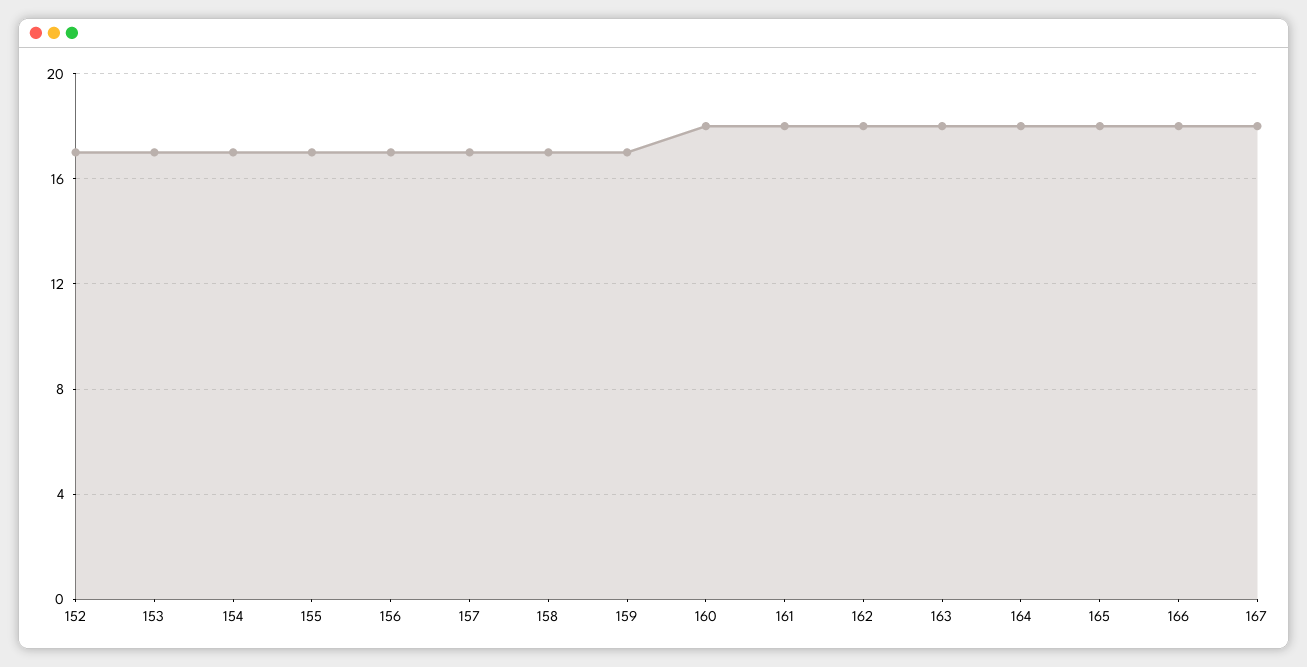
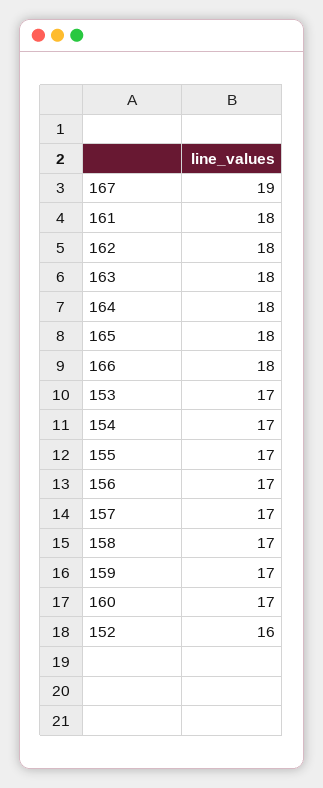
152: 17 -> 16
160: 18 -> 17
167: 18 -> 19

